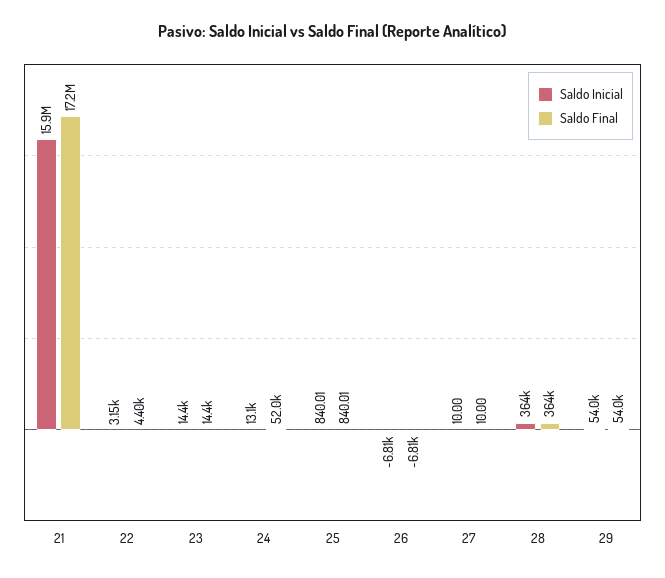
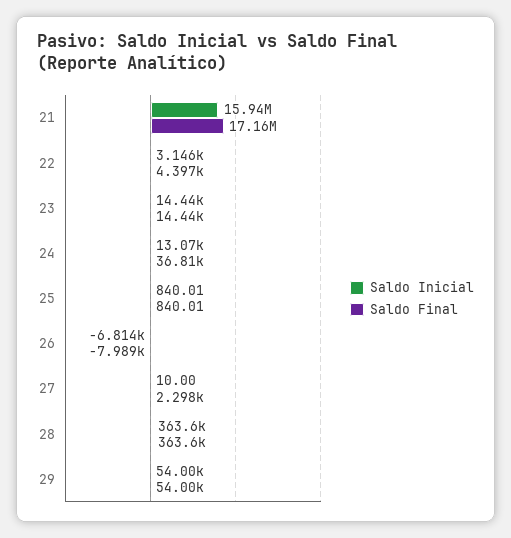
Saldo Final, 24: 52000 -> 36810
Saldo Final, 26: -6810 -> -7989
Saldo Final, 27: 10 -> 2298

